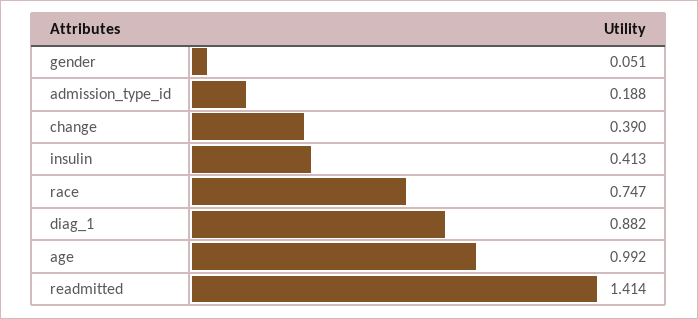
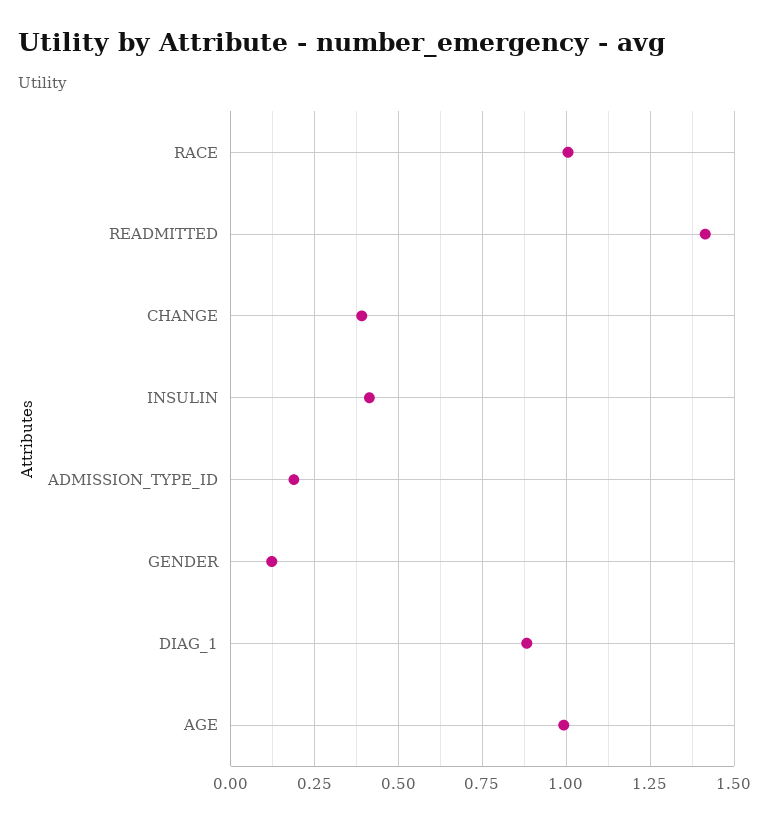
gender: 0.051 -> 0.125
race: 0.747 -> 1

